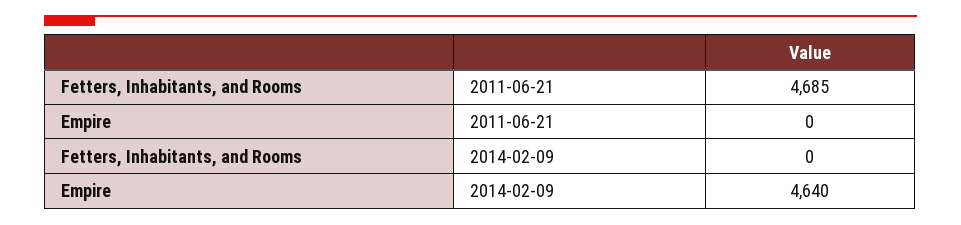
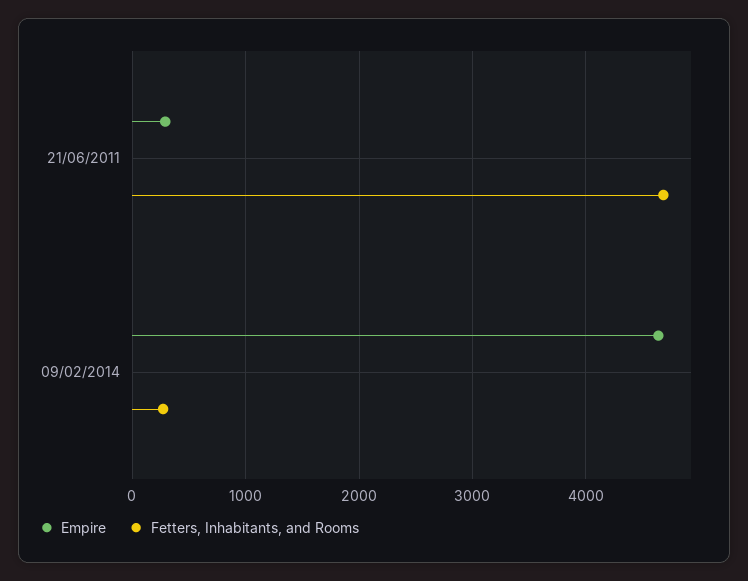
Empire, 2011-06-21: 0 -> 300
Fetters, Inhabitants, and Rooms, 2014-02-09: 0 -> 300

